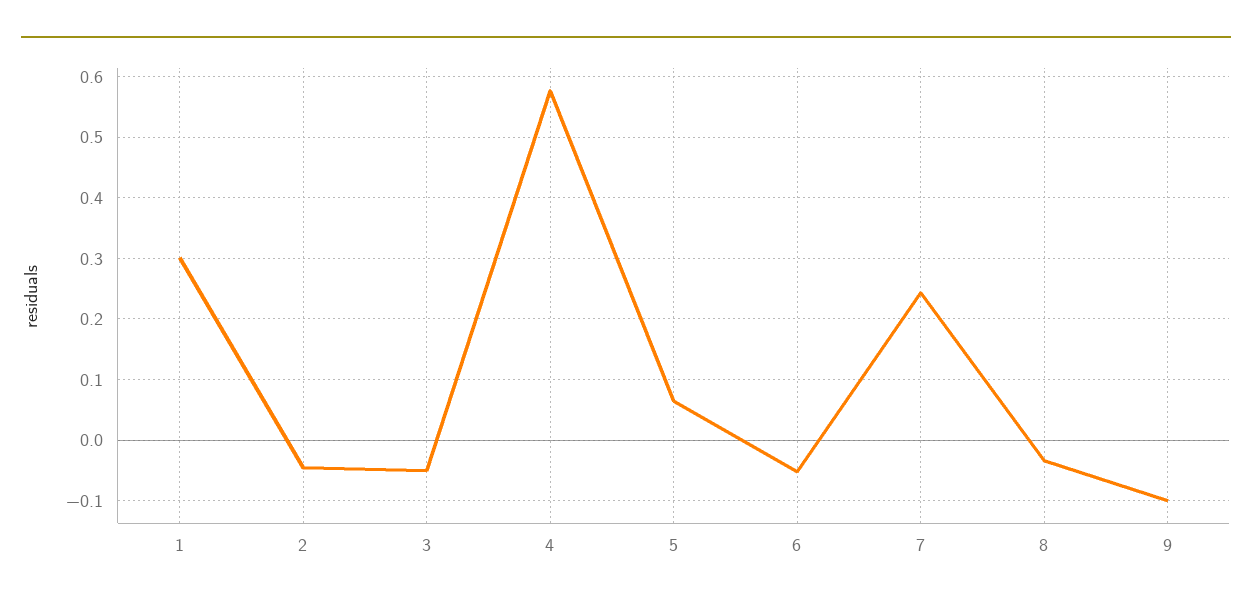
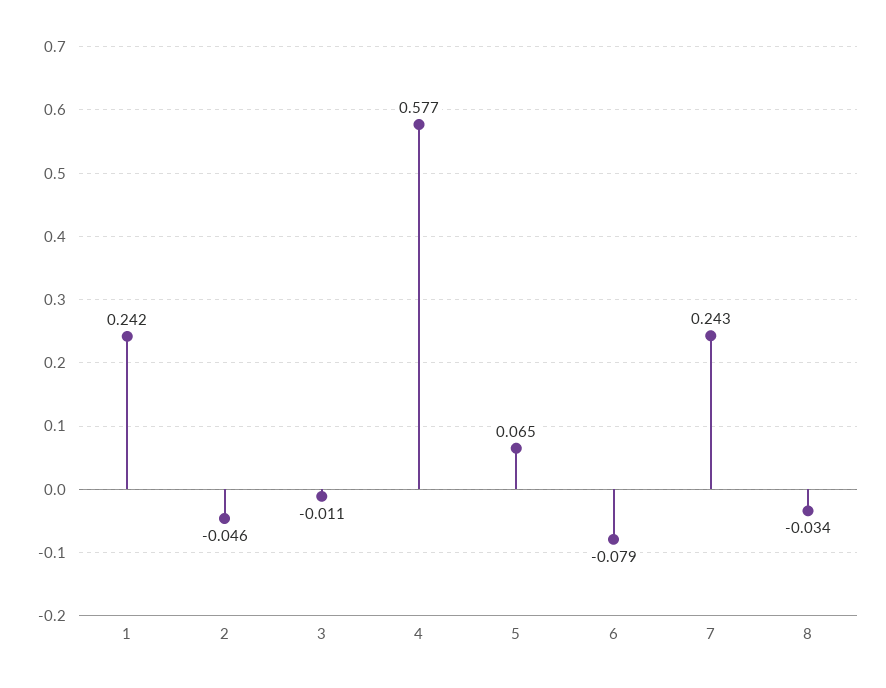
1: 0.3 -> 0.242
3: -0.05 -> -0.011
6: -0.05 -> -0.079
9: -0.1 -> none

